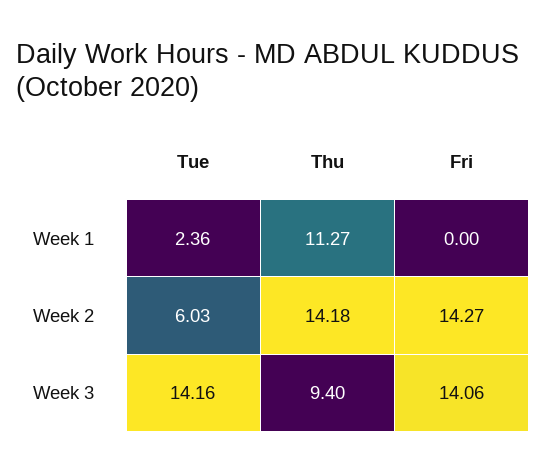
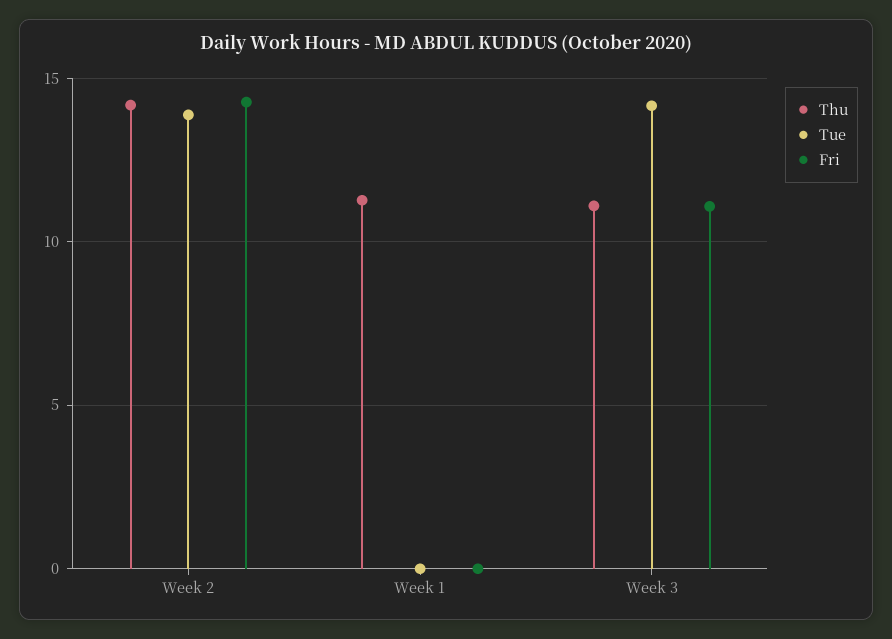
Tue, Week 1: 2.36 -> 0
Tue, Week 2: 6.03 -> 14
Thu, Week 3: 9.4 -> 11
Fri, Week 3: 14.06 -> 11

